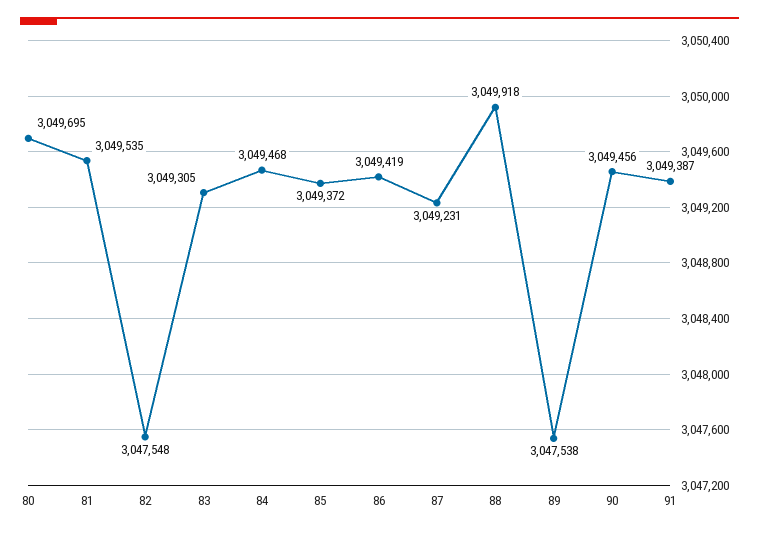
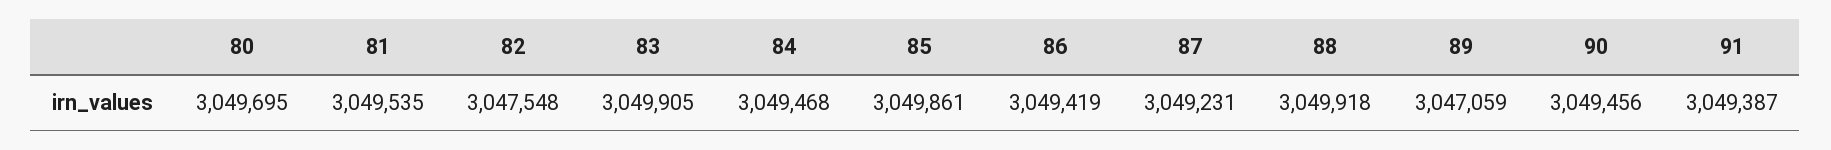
83: 3049305 -> 3049905
85: 3049372 -> 3049861
89: 3047538 -> 3047059

